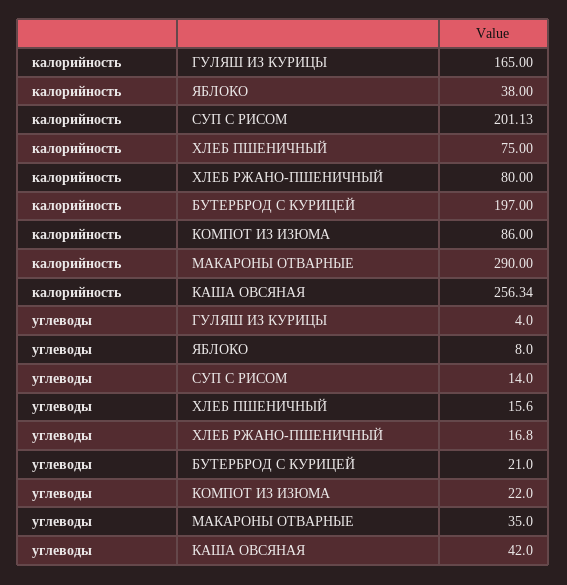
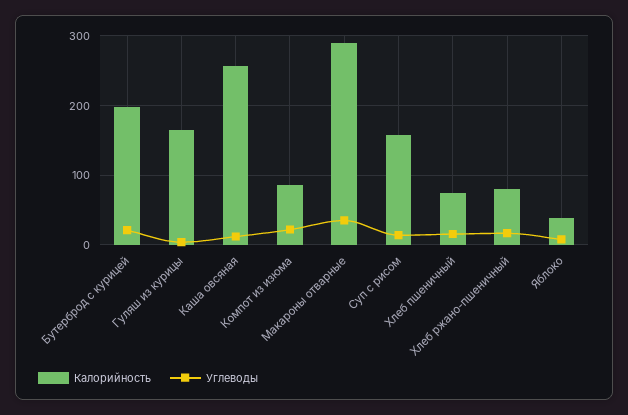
калорийность, СУП С РИСОМ: 201.13 -> 160
углеводы, КАША ОВСЯНАЯ: 42 -> 10

